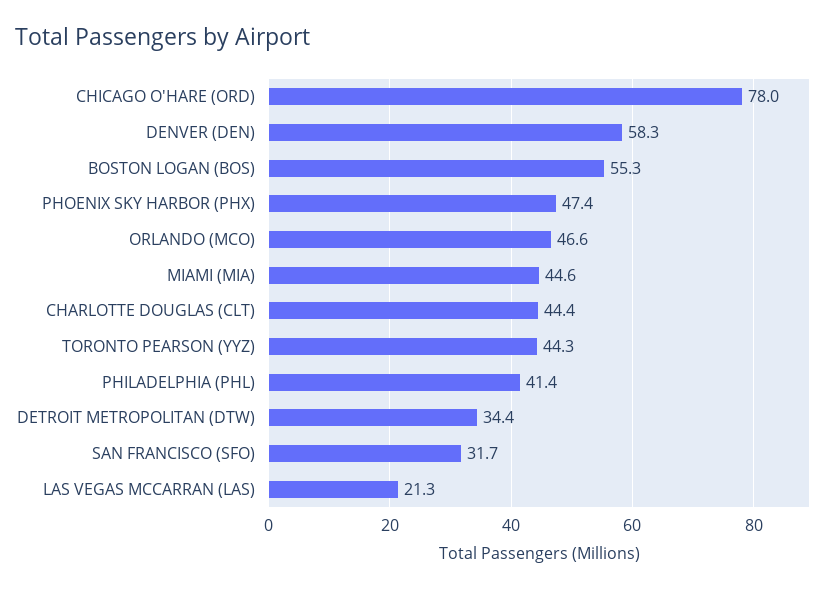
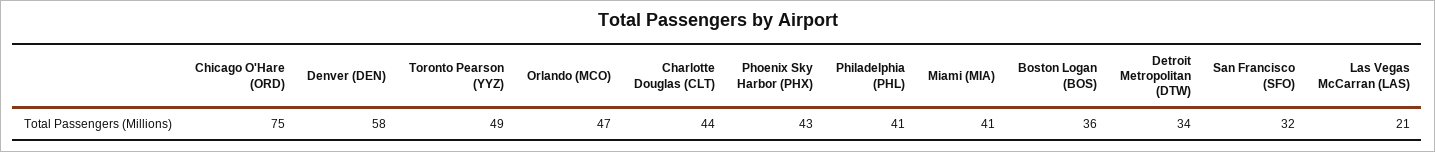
CHICAGO O'HARE (ORD): 78 -> 75
BOSTON LOGAN (BOS): 55.3 -> 36
PHOENIX SKY HARBOR (PHX): 47.4 -> 43
MIAMI (MIA): 44.6 -> 41
TORONTO PEARSON (YYZ): 44.3 -> 49

